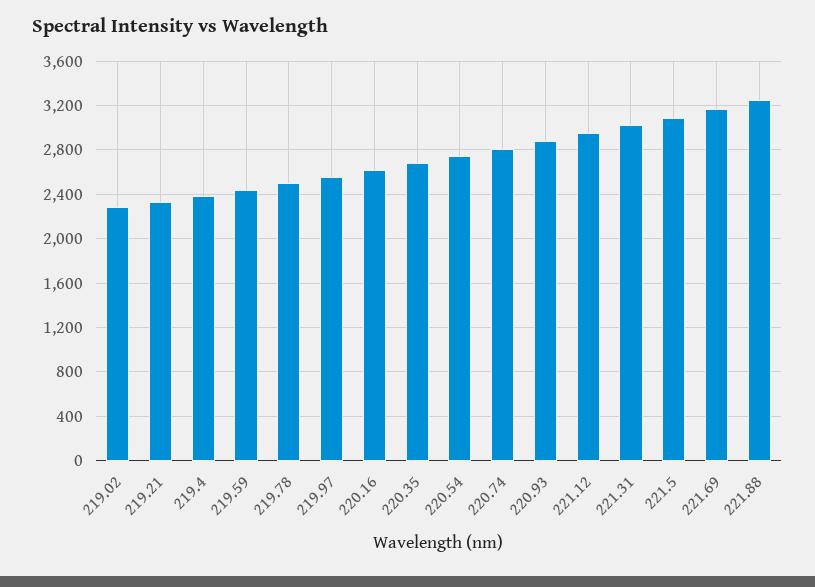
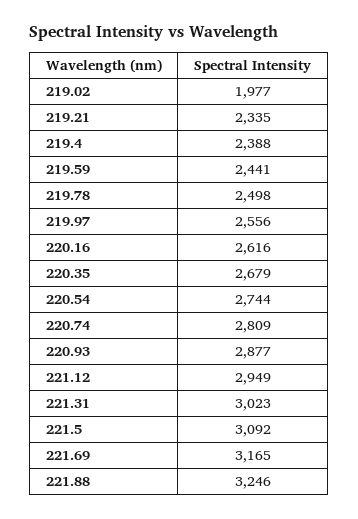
219.02: 2300 -> 1977

